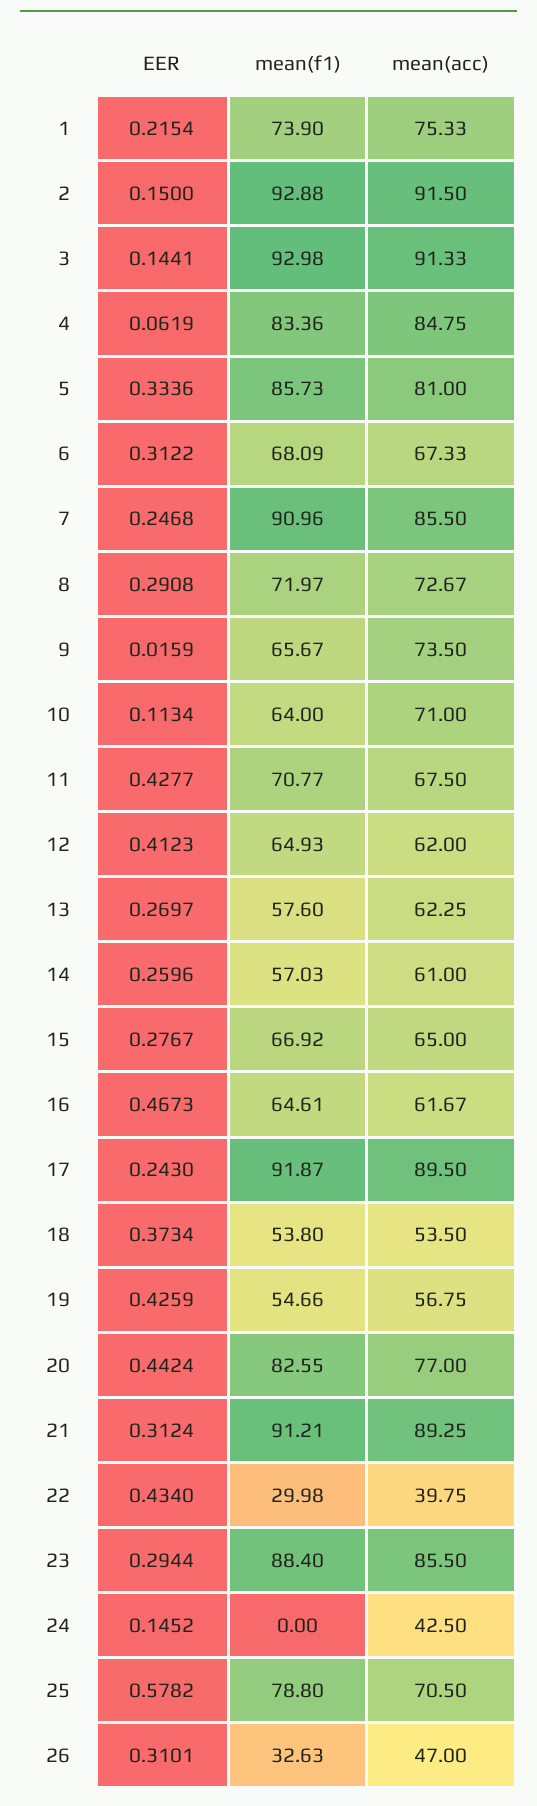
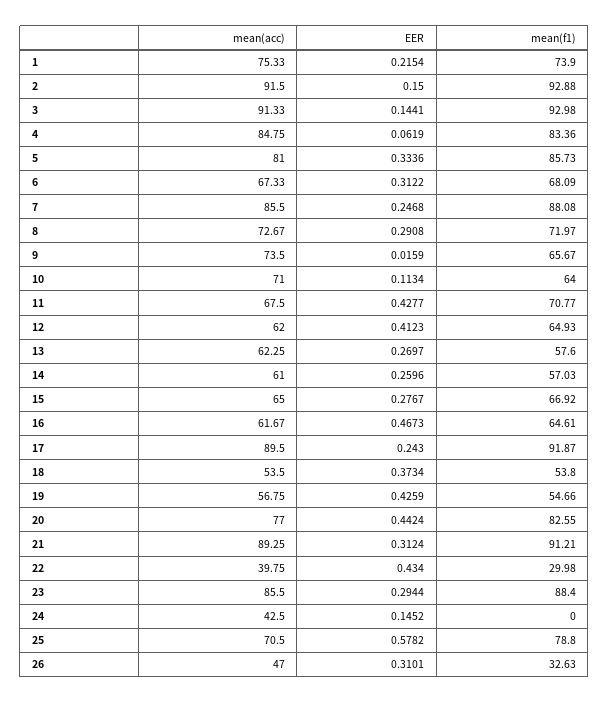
mean(f1), 7: 90.96 -> 88.08

